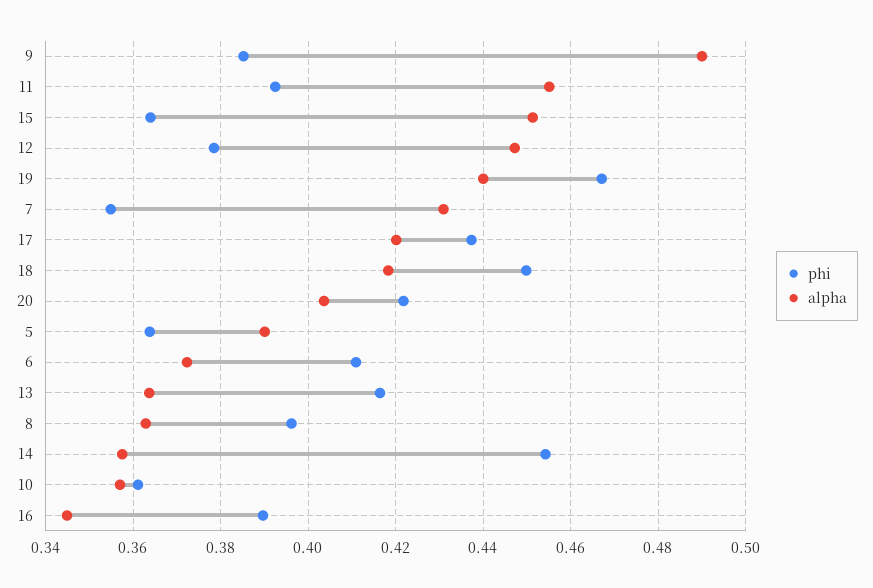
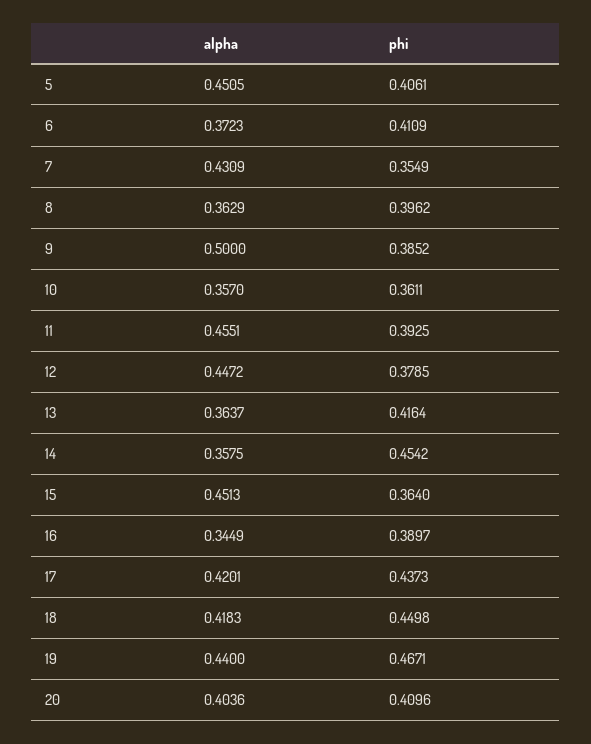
alpha, 9: 0.49 -> 0.5
phi, 20: 0.422 -> 0.4096
phi, 5: 0.364 -> 0.4061
alpha, 5: 0.39 -> 0.4505

